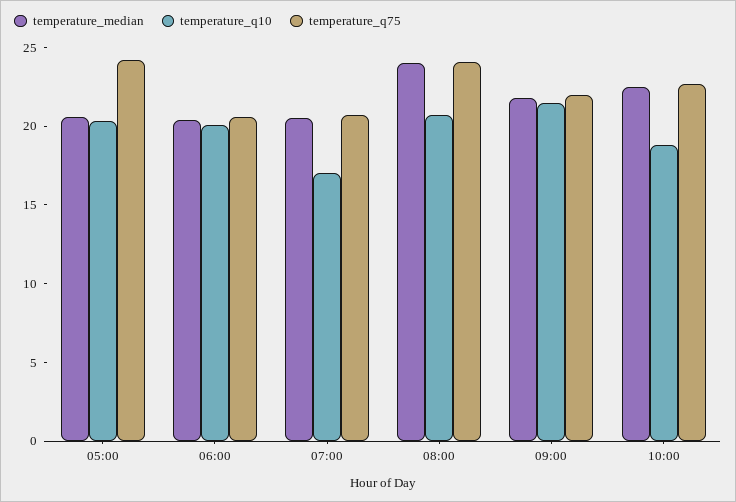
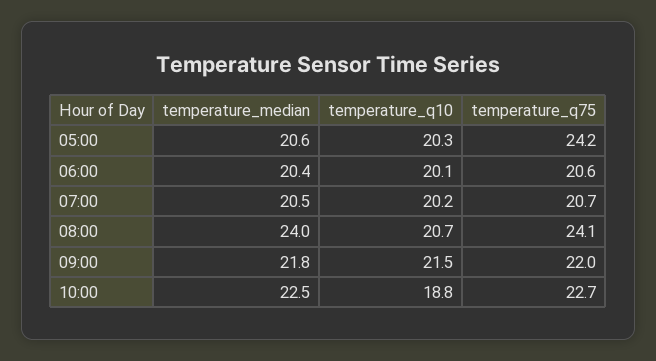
temperature_q10, 07:00: 17 -> 20.2

